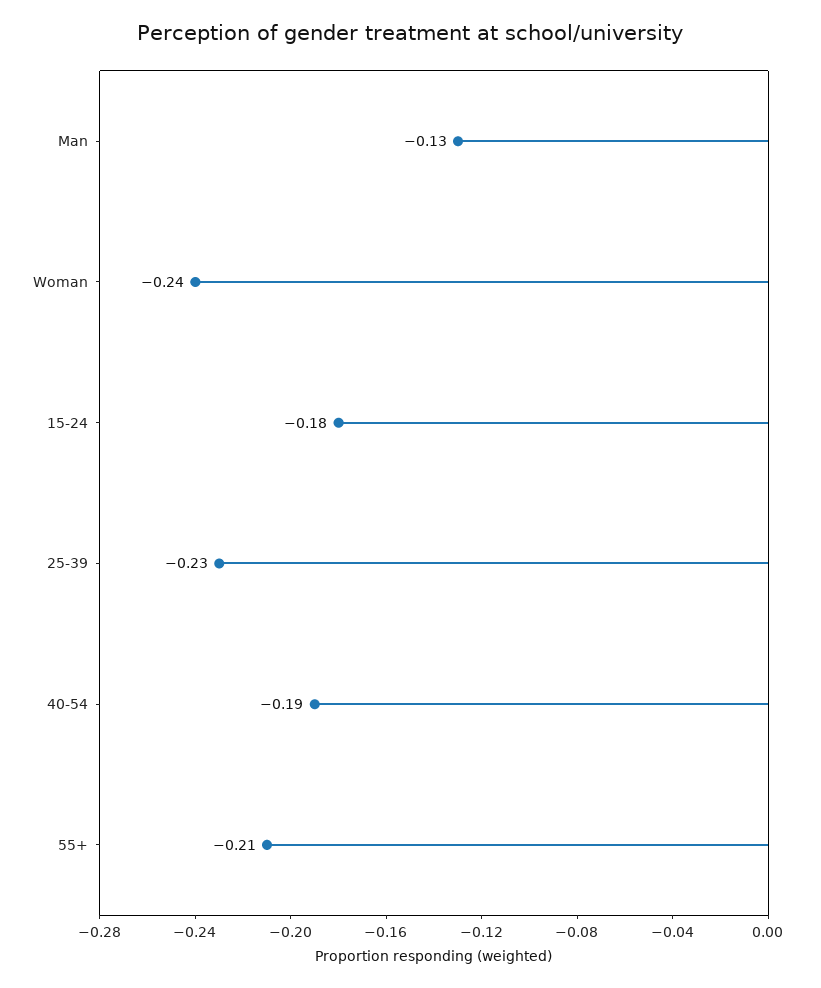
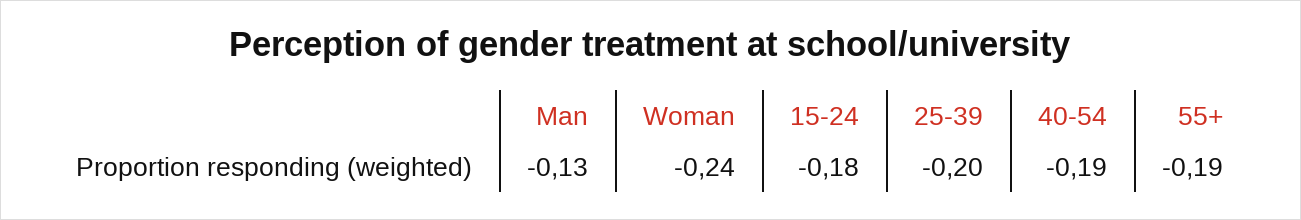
25-39: -0.23 -> -0.2
55+: -0.21 -> -0.19

